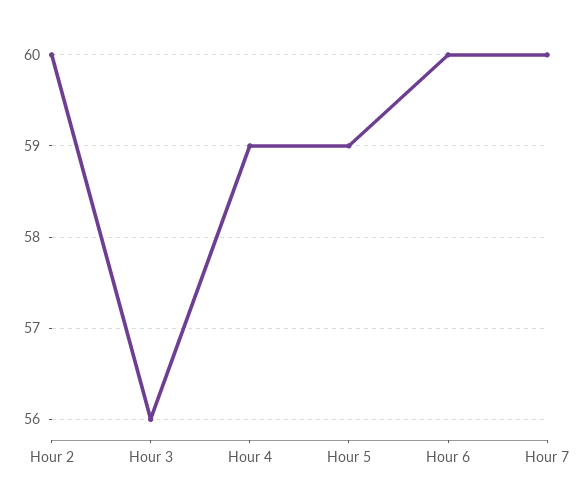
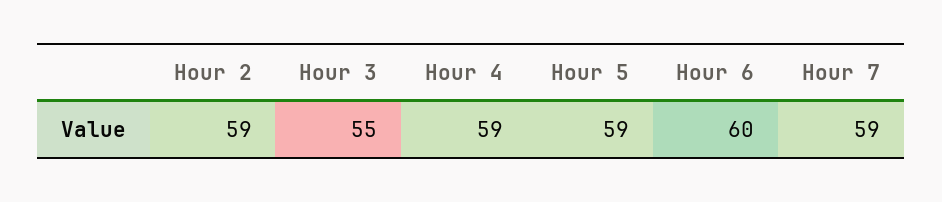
Hour 2: 60 -> 59
Hour 3: 56 -> 55
Hour 7: 60 -> 59

